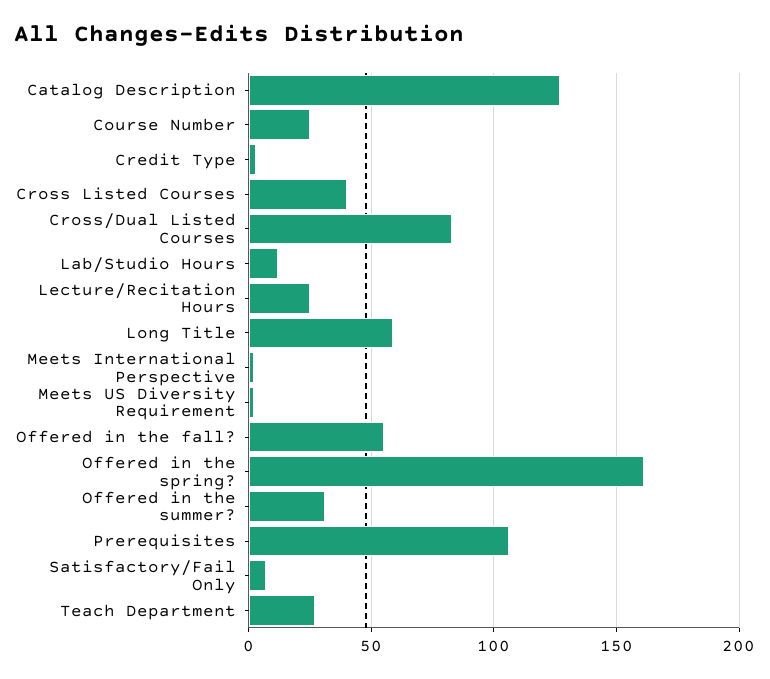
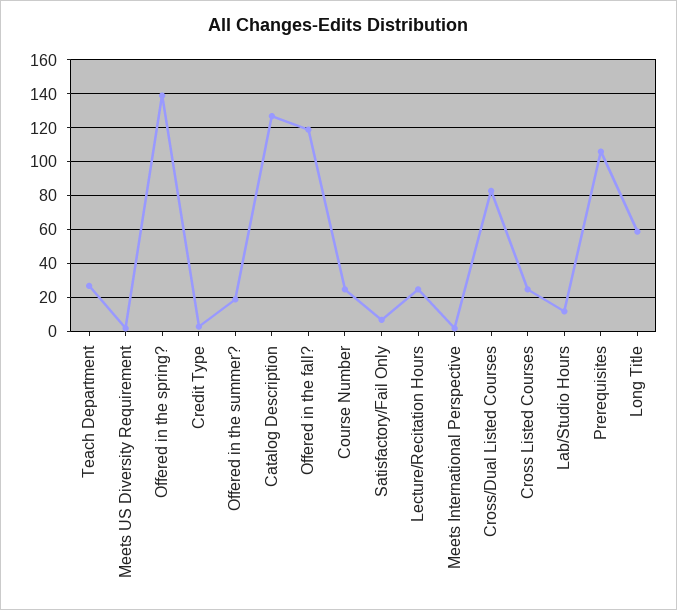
Cross Listed Courses: 40 -> 25
Offered in the fall?: 55 -> 120
Offered in the spring?: 160 -> 140
Offered in the summer?: 30 -> 20

